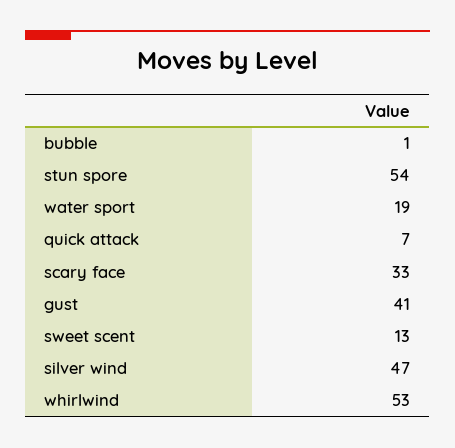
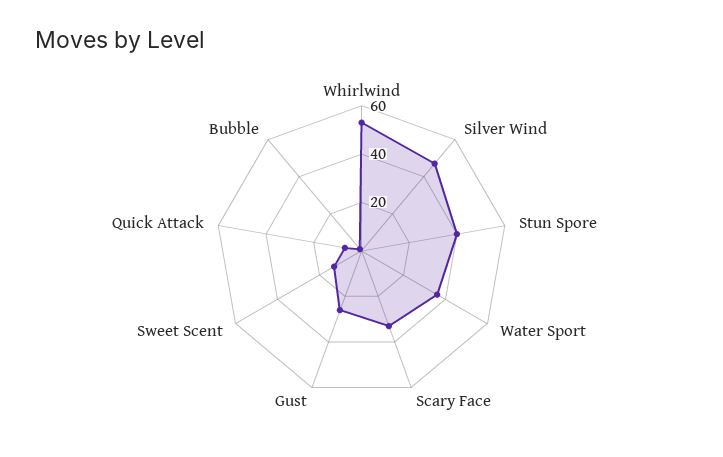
stun spore: 54 -> 40
water sport: 19 -> 35
gust: 41 -> 25

